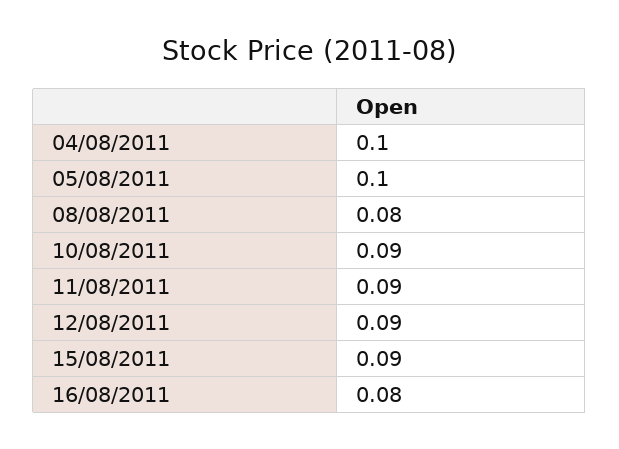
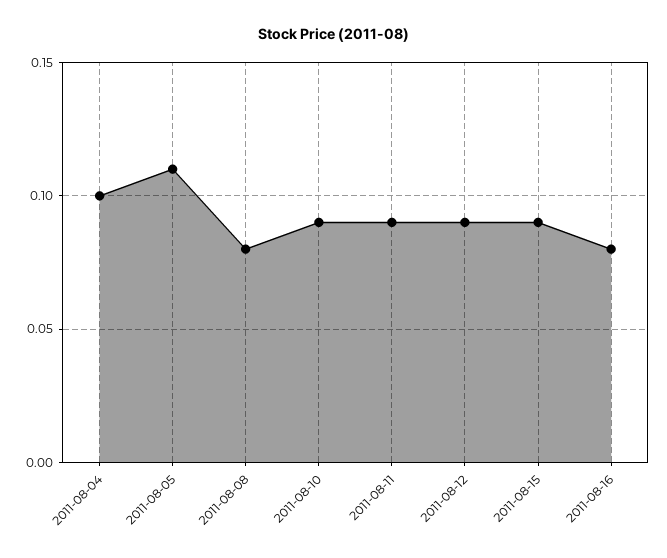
05/08/2011: 0.1 -> 0.11

